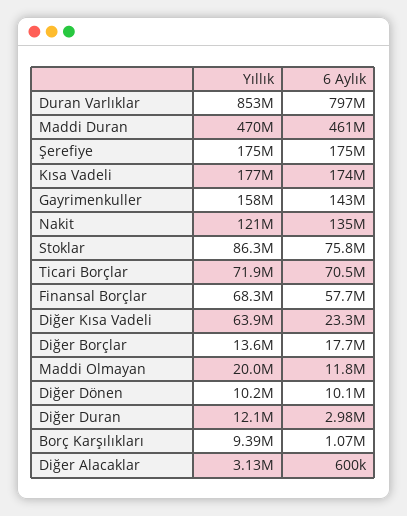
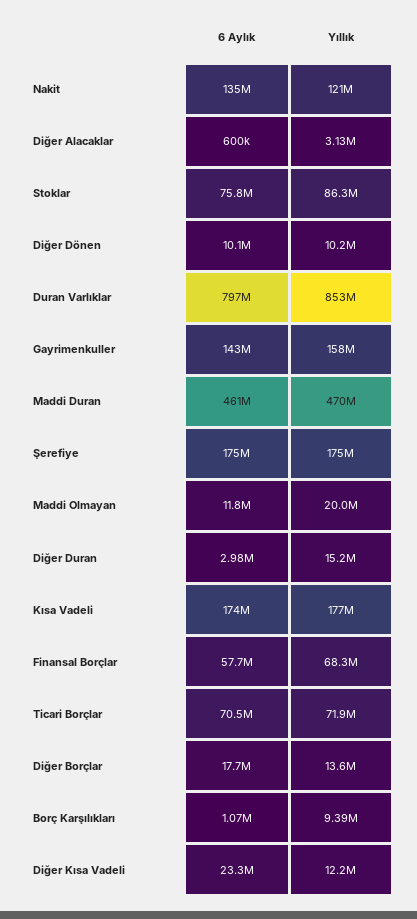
Yıllık, Diğer Kısa Vadeli: 63900000 -> 12200000
Yıllık, Diğer Duran: 12100000 -> 15200000

